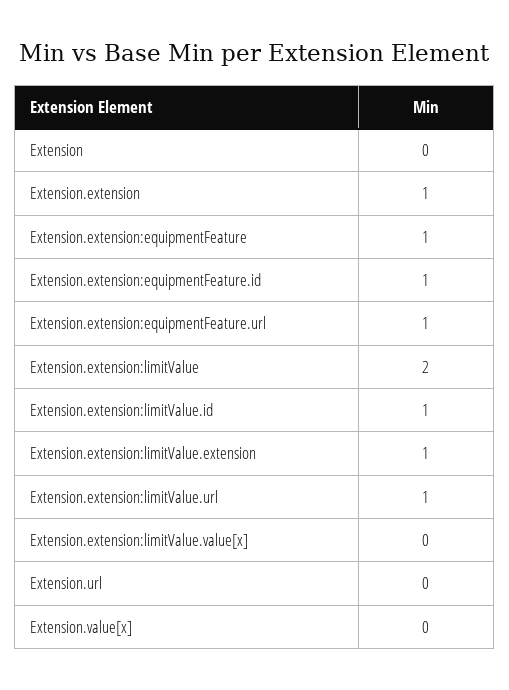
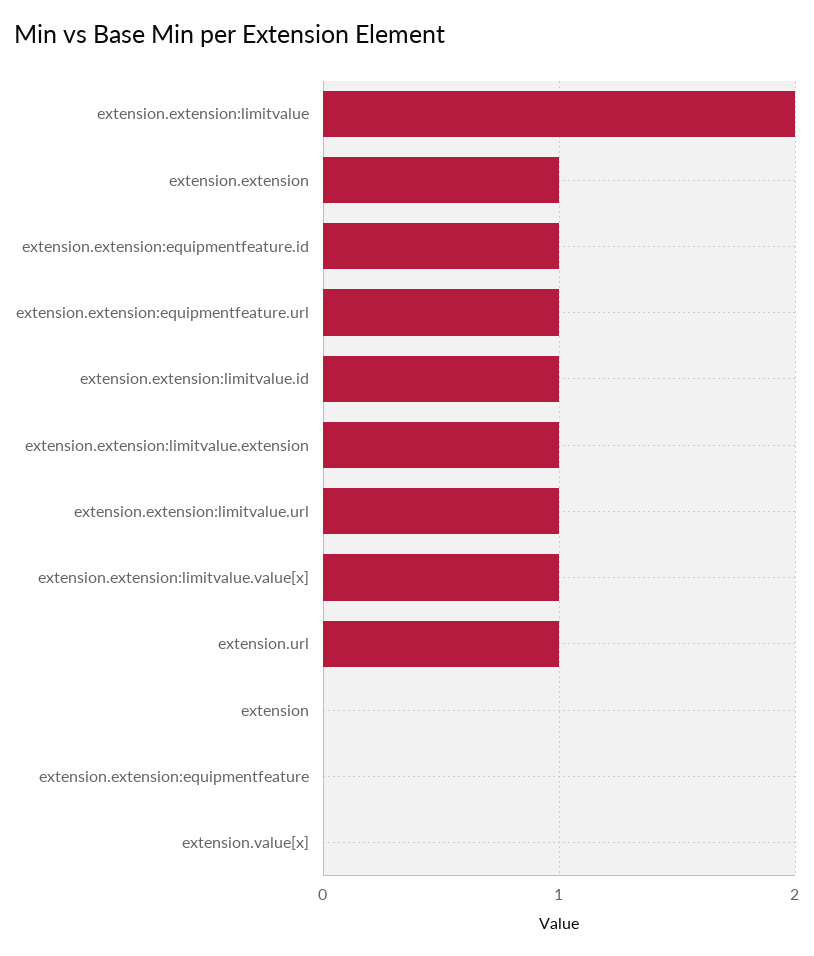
Extension.extension:equipmentFeature: 1 -> 0
Extension.extension:limitValue.value[x]: 0 -> 1
Extension.url: 0 -> 1

